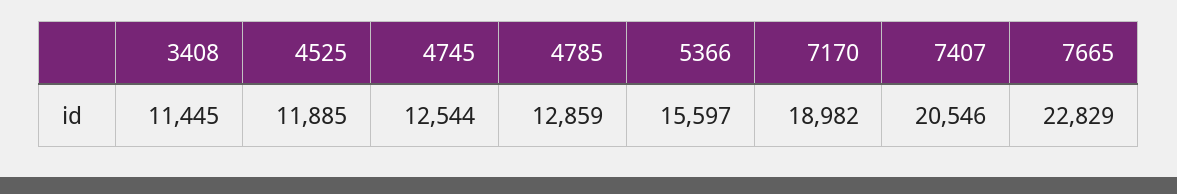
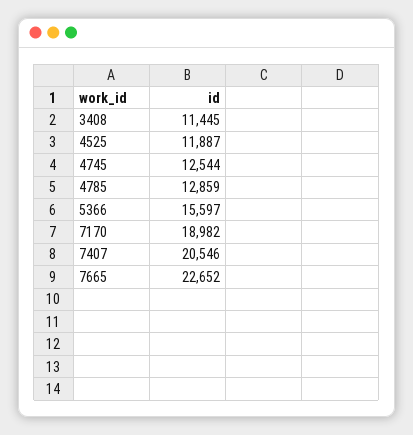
4525: 11885 -> 11887
7665: 22829 -> 22652

